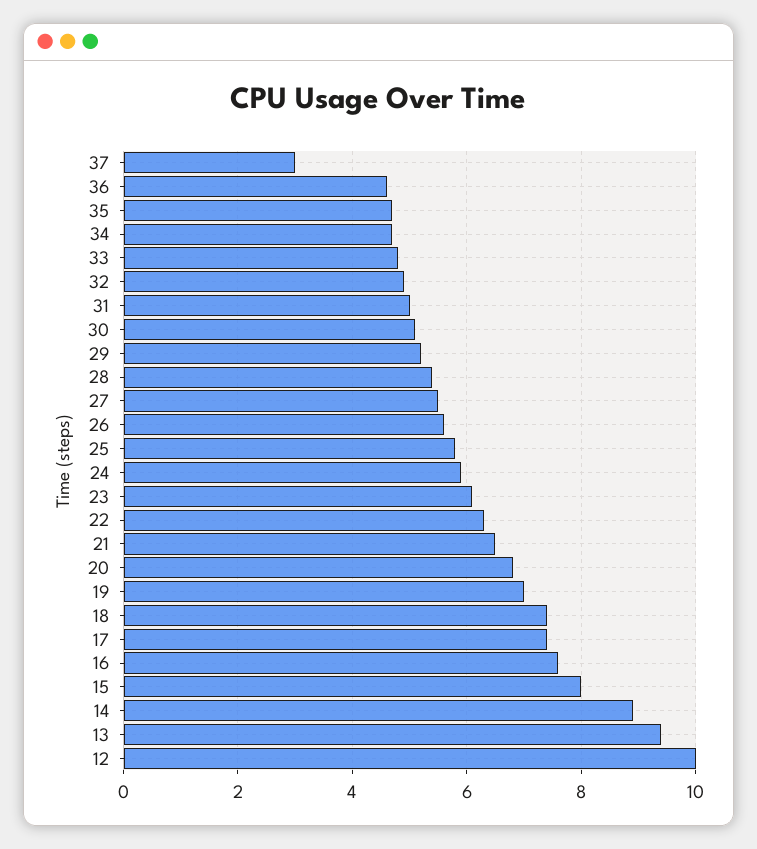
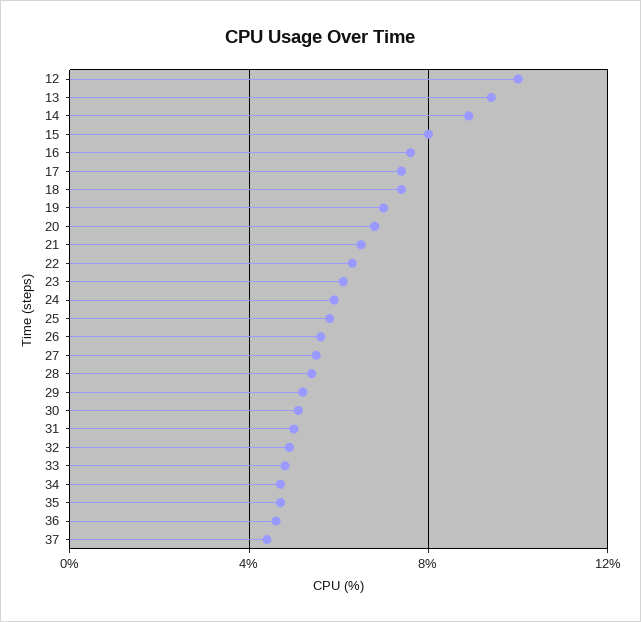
37: 3 -> 4.5

